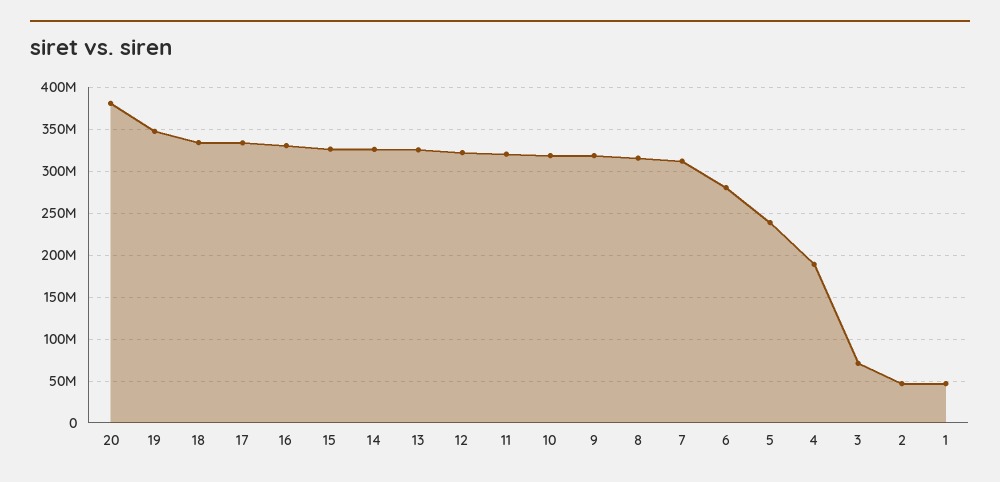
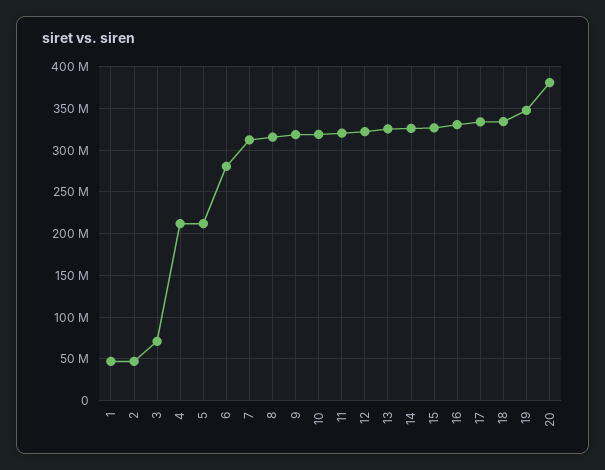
5: 240000000 -> 210000000
4: 190000000 -> 210000000

